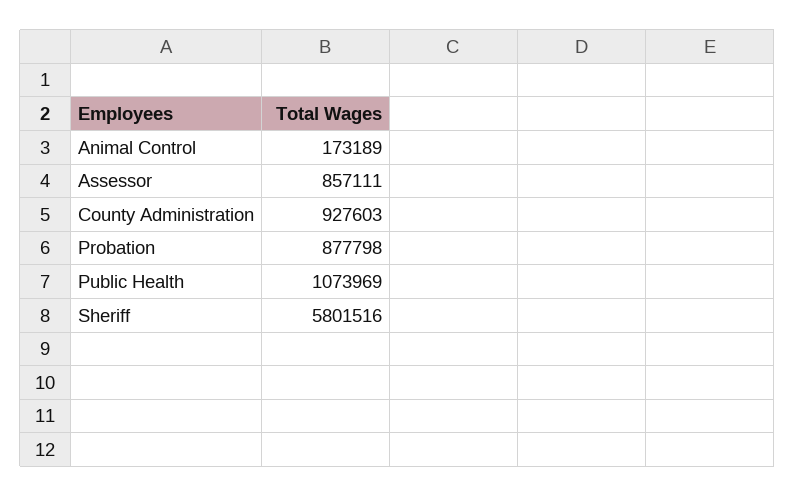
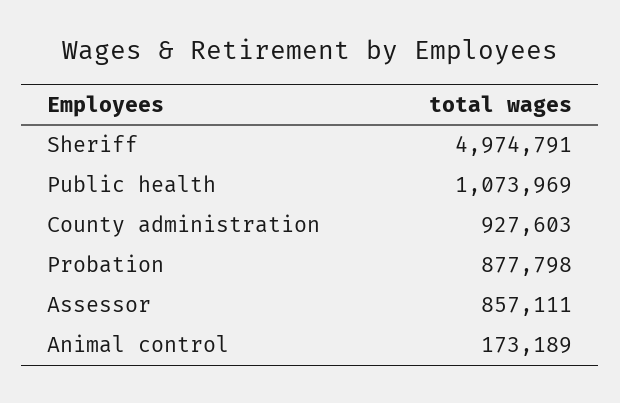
Sheriff: 5801516 -> 4974791

